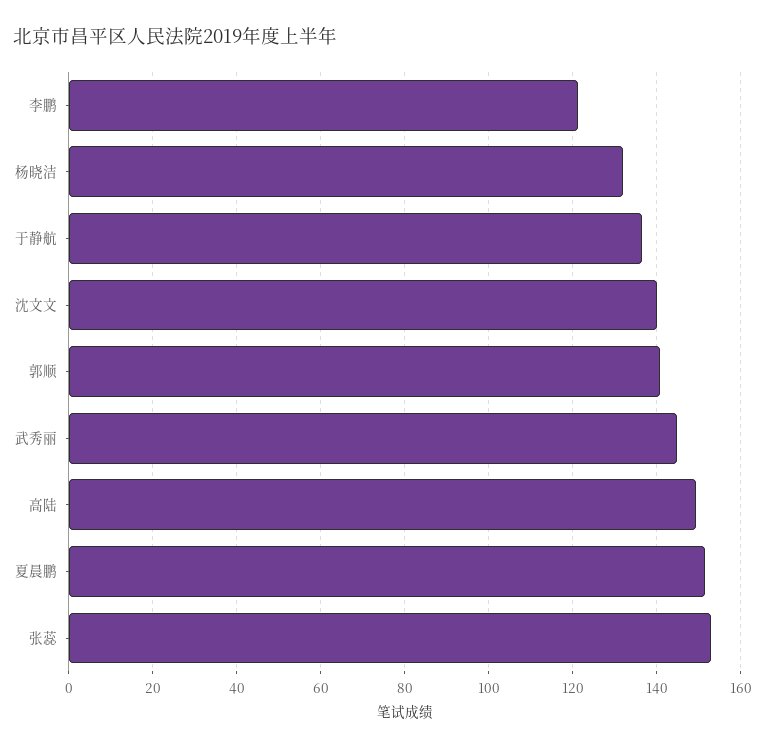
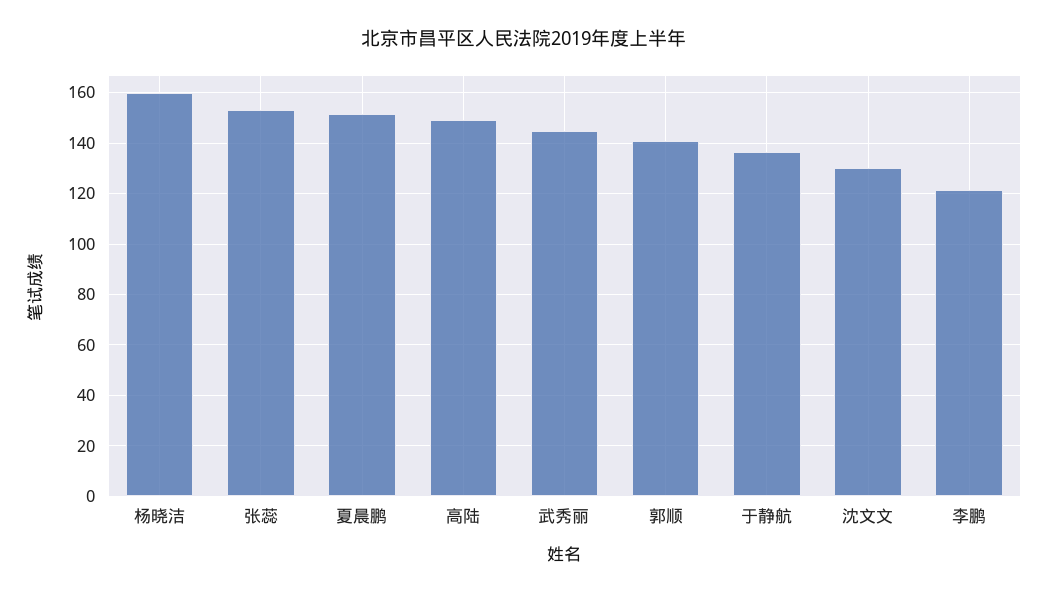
杨晓洁: 132 -> 160
沈文文: 140 -> 130

